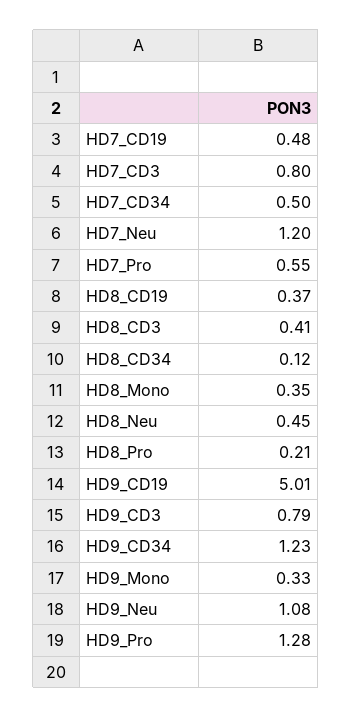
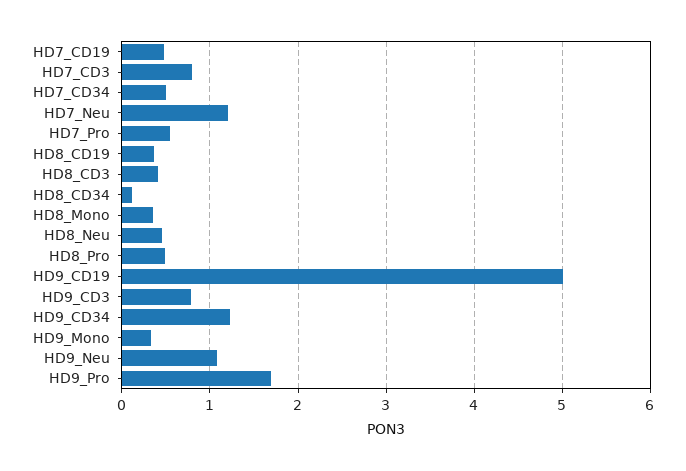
HD8_Pro: 0.21 -> 0.5
HD9_Pro: 1.28 -> 1.7

